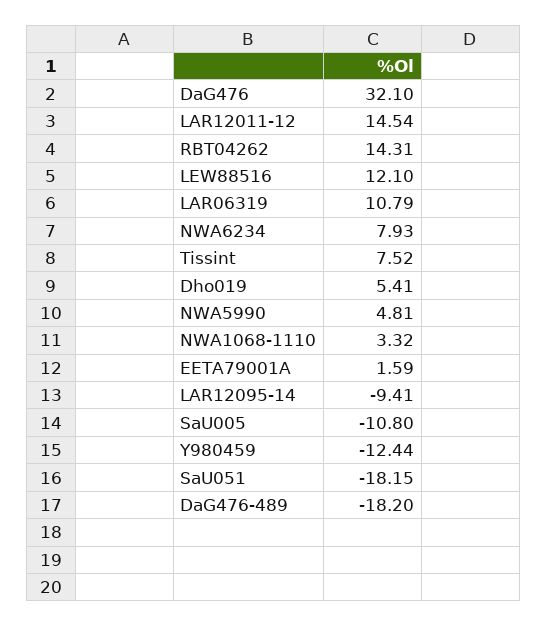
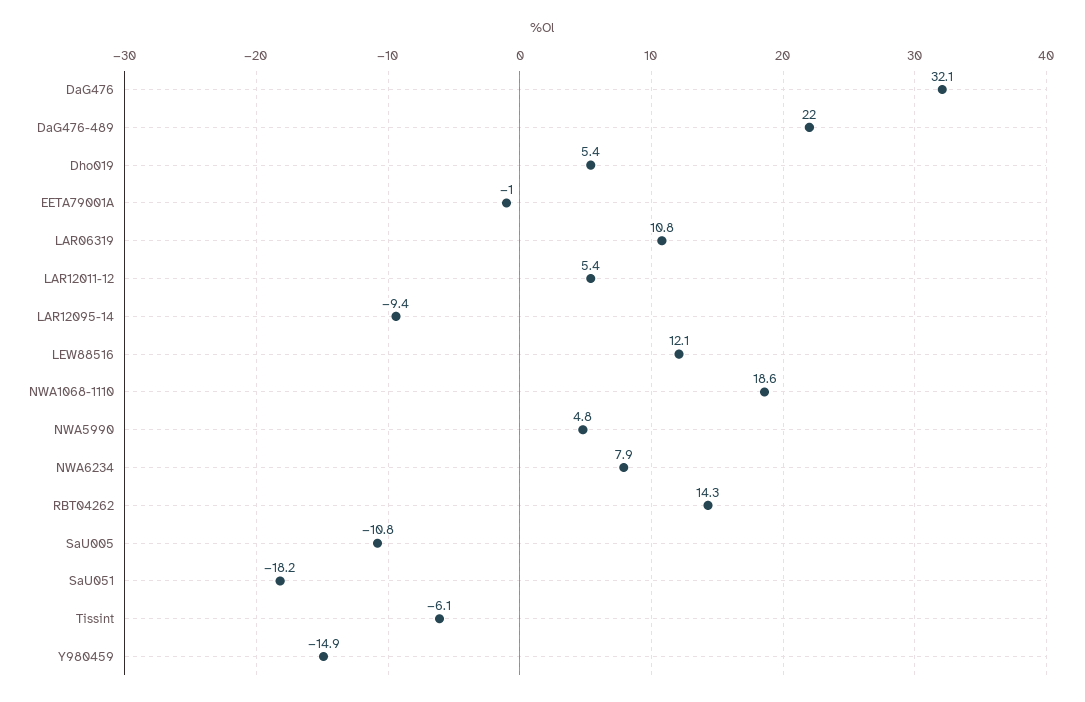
LAR12011-12: 14.54 -> 5.4
Tissint: 7.52 -> -6.1
NWA1068-1110: 3.32 -> 18.6
EETA79001A: 1.59 -> -1
Y980459: -12.44 -> -14.9
DaG476-489: -18.2 -> 22

